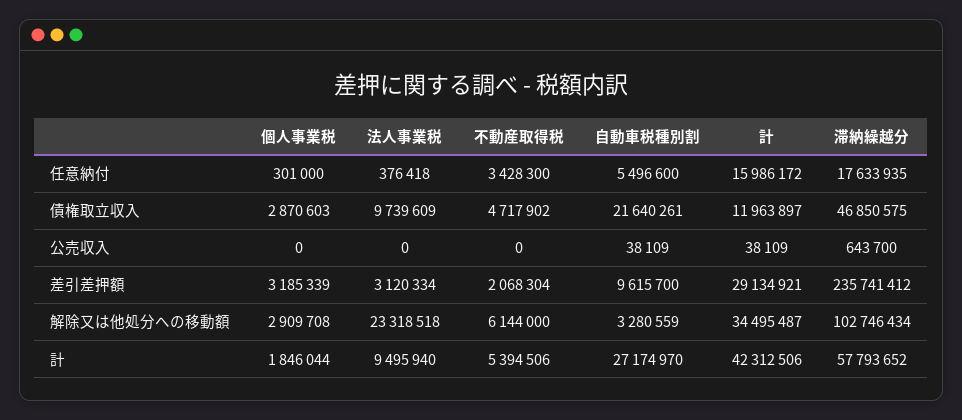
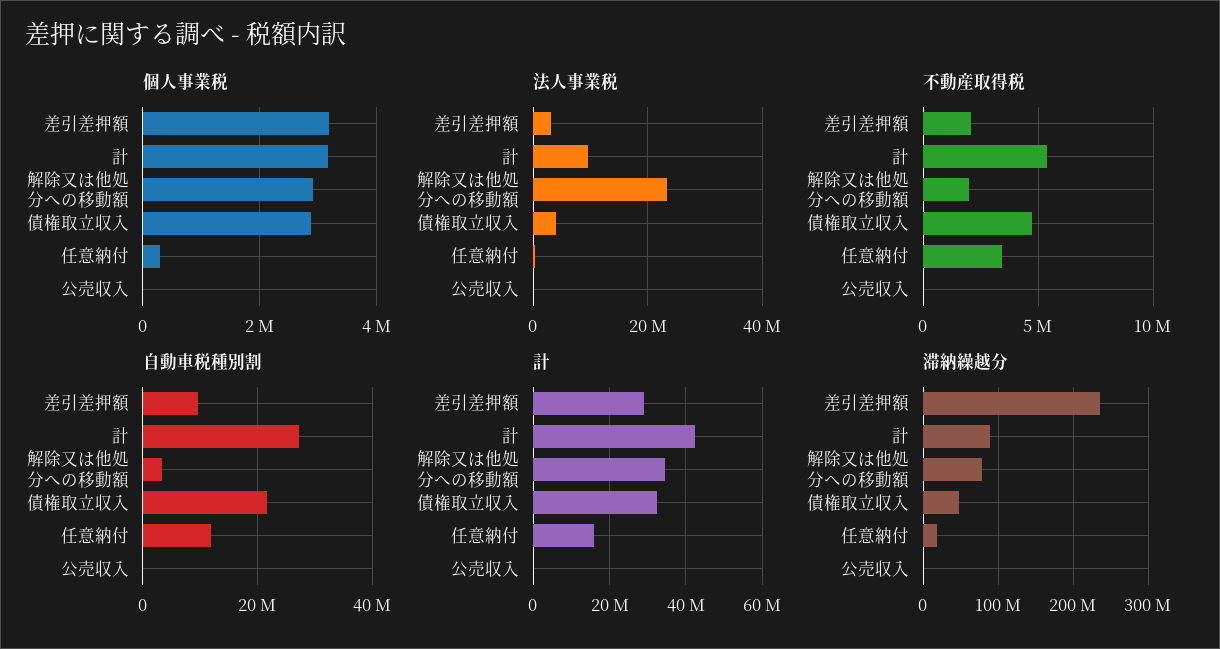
自動車税種別割, 任意納付: 5496600 -> 12000000
法人事業税, 債権取立収入: 9739609 -> 4000000
計, 債権取立収入: 11963897 -> 32000000
不動産取得税, 解除又は他処分への移動額: 6144000 -> 2000000
滞納繰越分, 解除又は他処分への移動額: 102746434 -> 80000000
個人事業税, 計: 1846044 -> 3200000
滞納繰越分, 計: 57793652 -> 90000000

